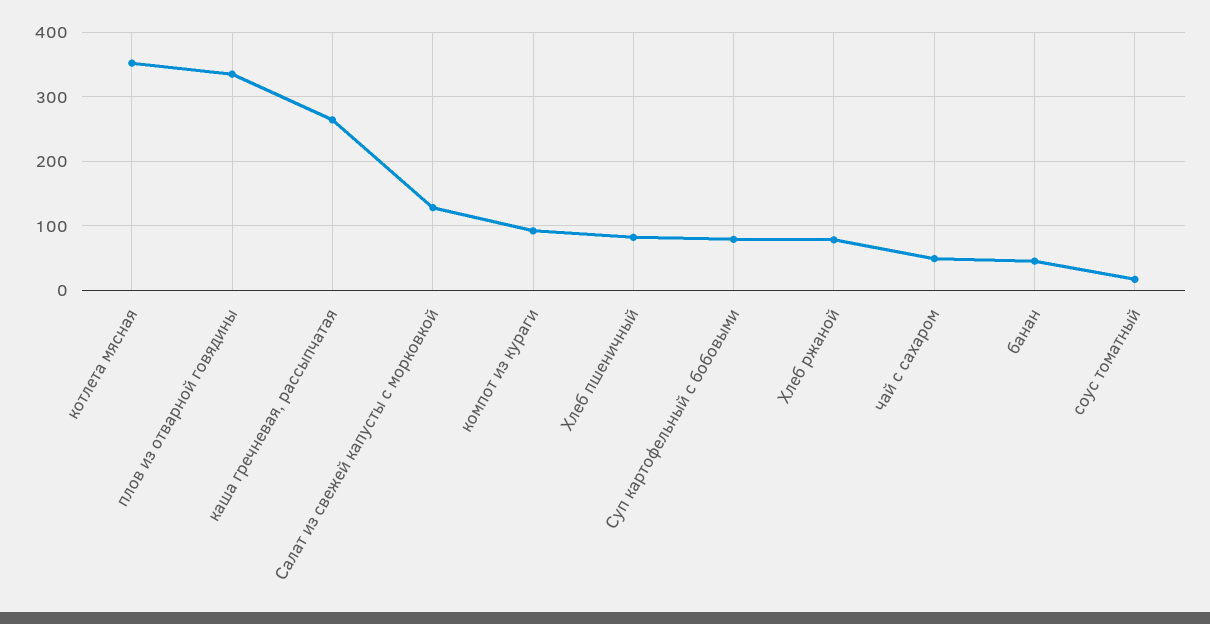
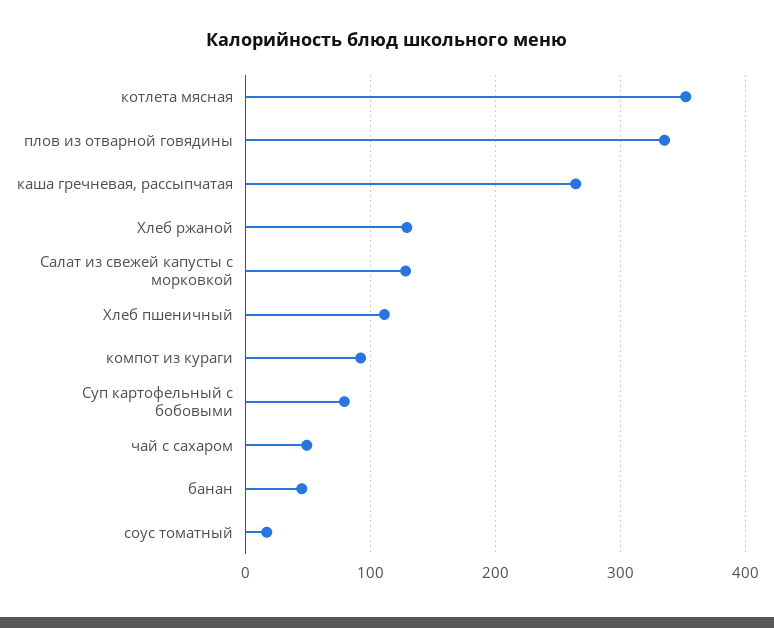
Хлеб пшеничный: 80 -> 110
Хлеб ржаной: 80 -> 130

